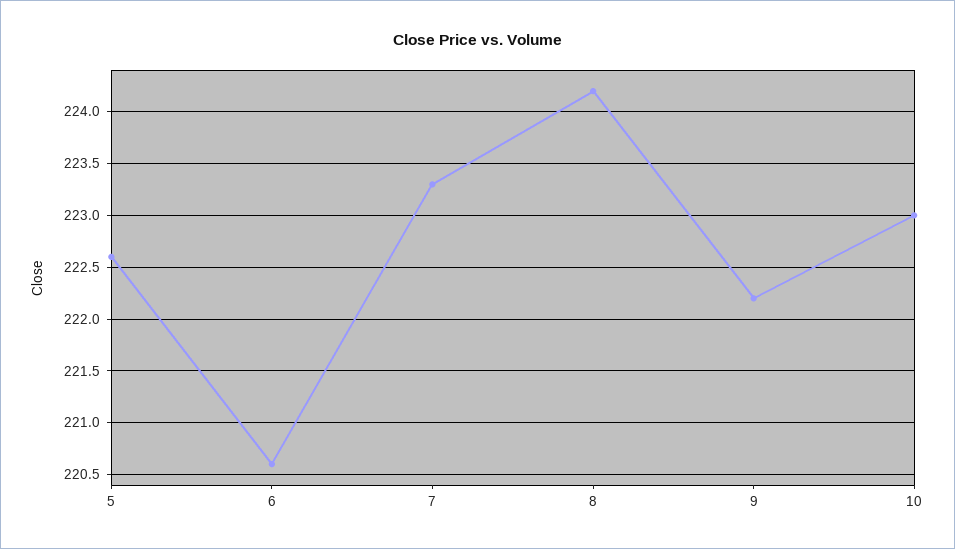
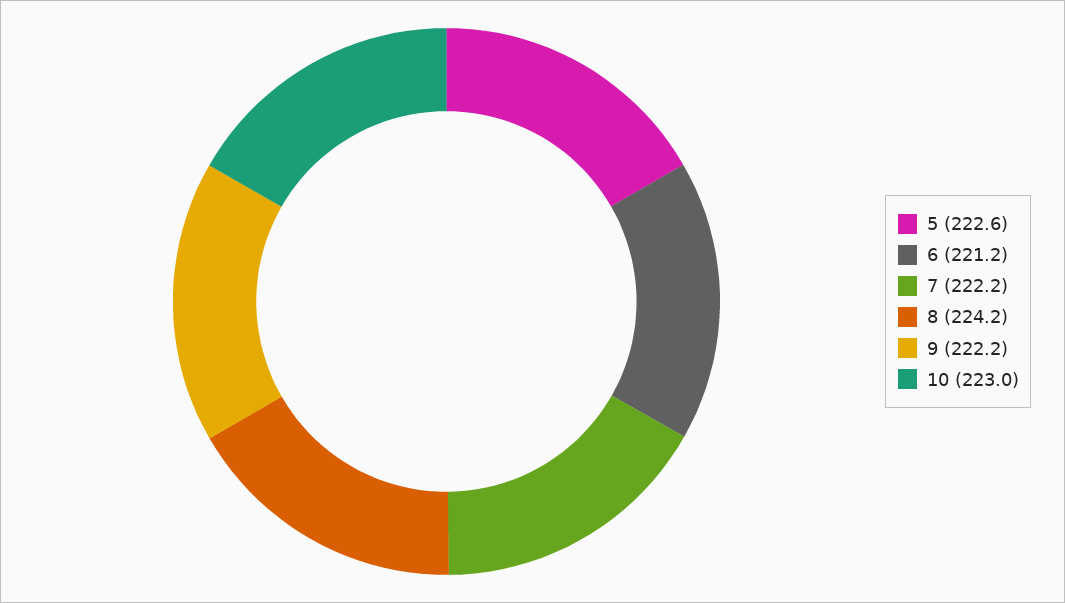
6: 220.6 -> 221.2
7: 223.3 -> 222.2

